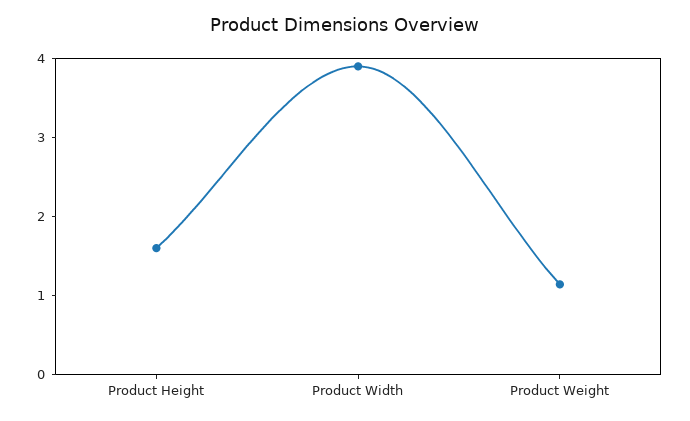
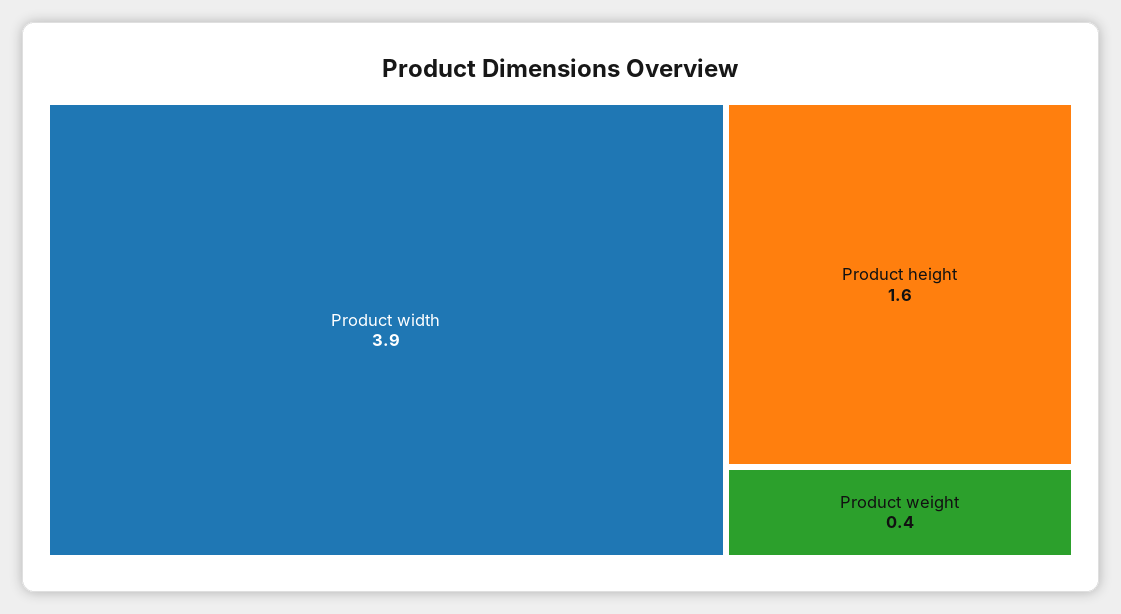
Product Weight: 1.2 -> 0.4

